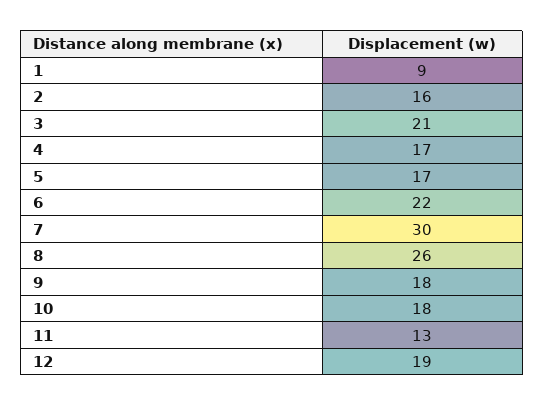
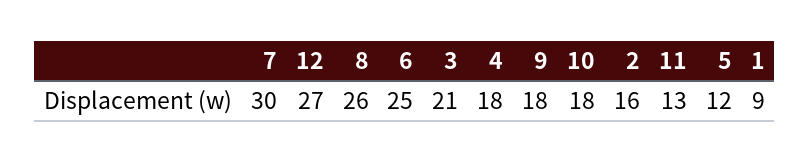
4: 17 -> 18
5: 17 -> 12
6: 22 -> 25
12: 19 -> 27

